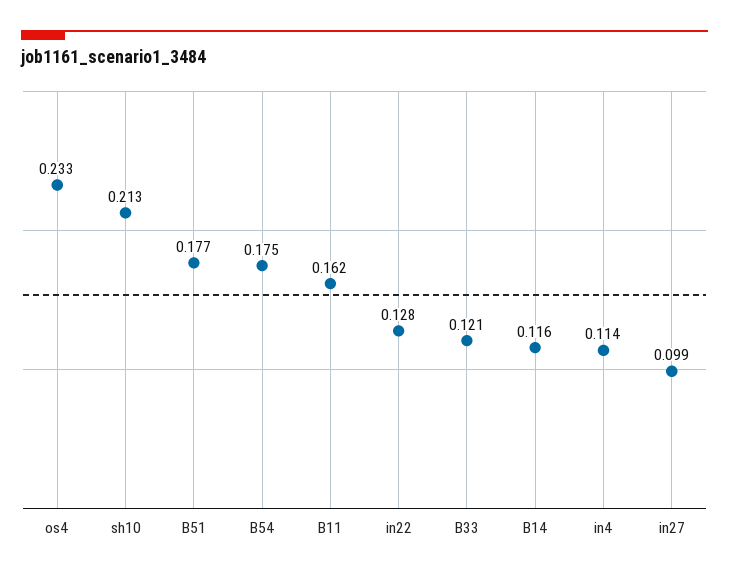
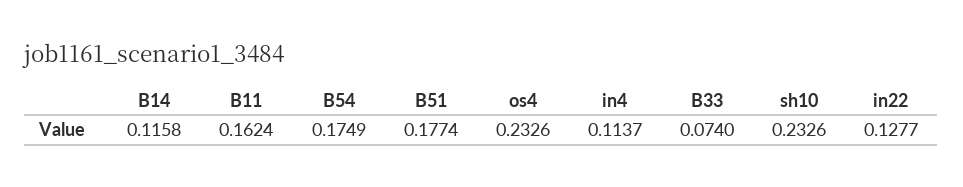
sh10: 0.213 -> 0.2326
B33: 0.121 -> 0.074
in27: 0.099 -> none

